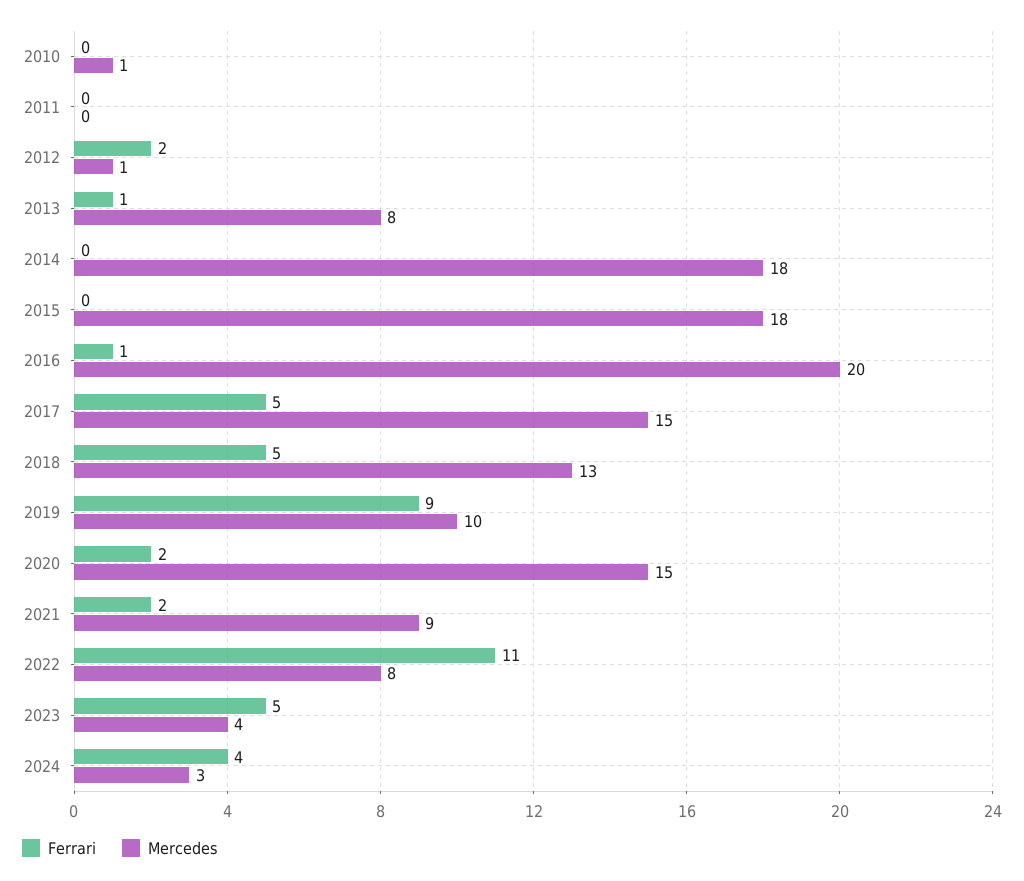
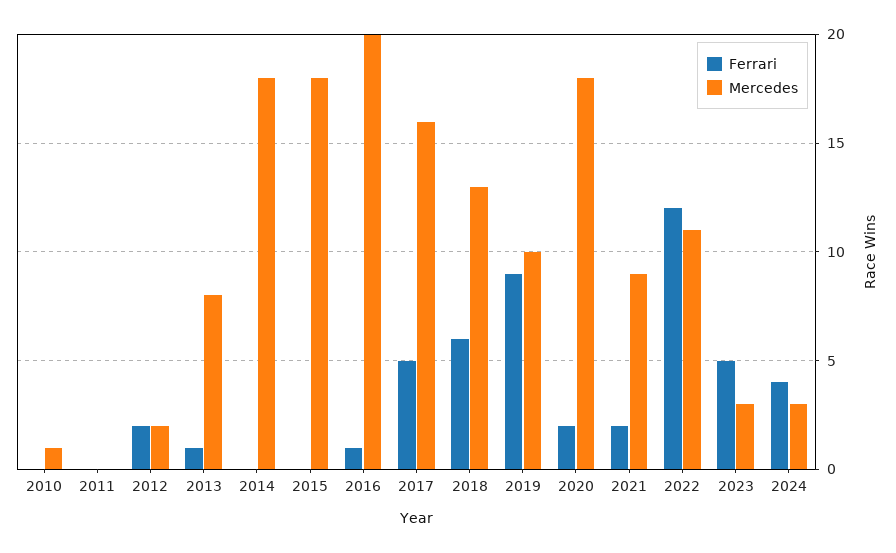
Mercedes, 2012: 1 -> 2
Mercedes, 2017: 15 -> 16
Ferrari, 2018: 5 -> 6
Mercedes, 2020: 15 -> 18
Ferrari, 2022: 11 -> 12
Mercedes, 2022: 8 -> 11
Mercedes, 2023: 4 -> 3

